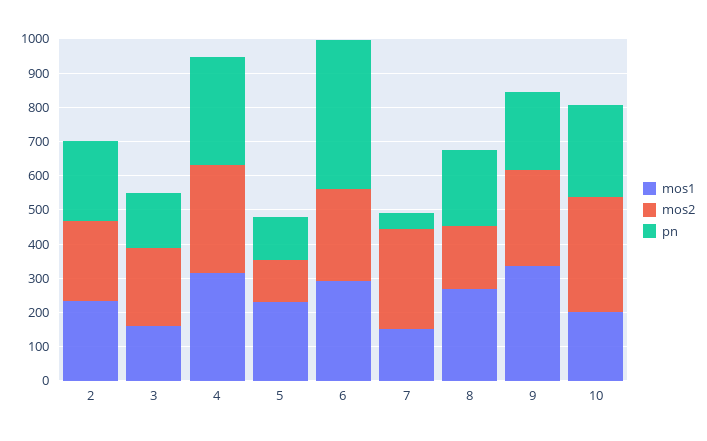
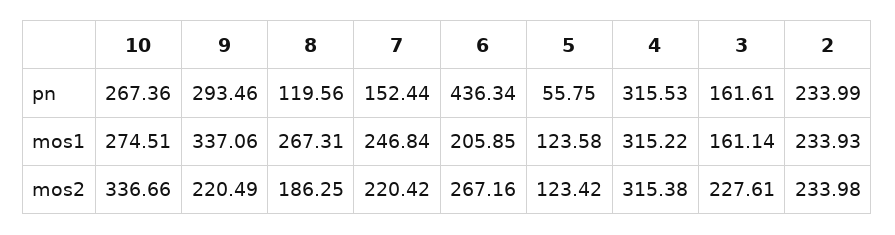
mos1, 5: 225 -> 123.58
pn, 5: 125 -> 55.75
mos1, 6: 300 -> 205.85
mos1, 7: 150 -> 246.84
mos2, 7: 300 -> 220.42
pn, 7: 50 -> 152.44
pn, 8: 225 -> 119.56
mos2, 9: 275 -> 220.49
pn, 9: 225 -> 293.46
mos1, 10: 200 -> 274.51

